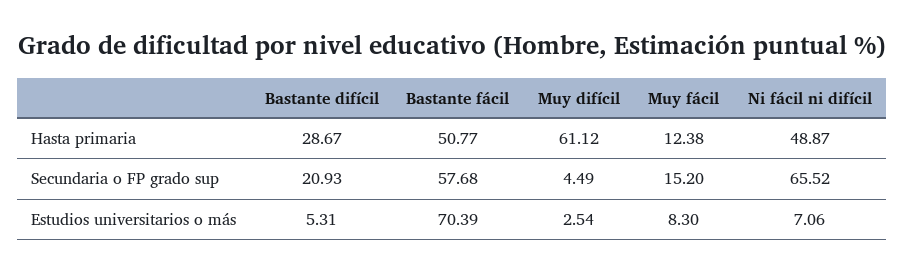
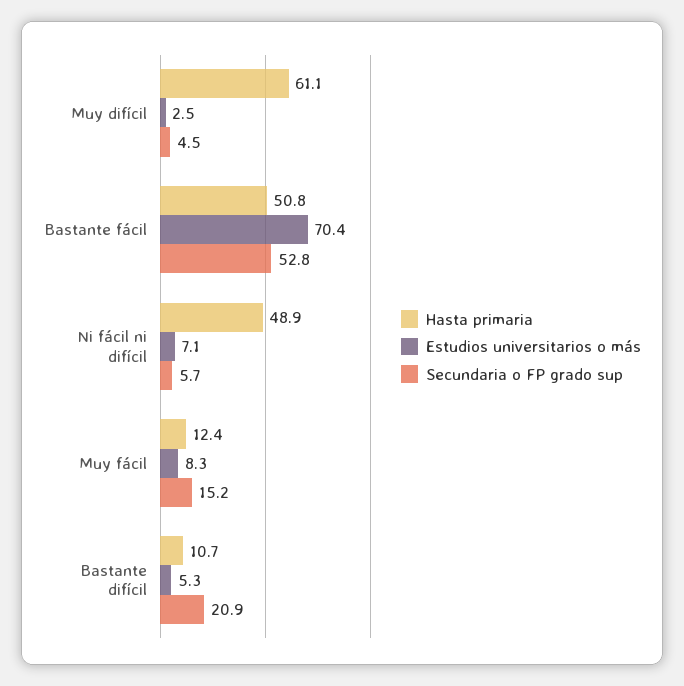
Hasta primaria, Bastante difícil: 28.67 -> 10.7
Secundaria o FP grado sup, Bastante fácil: 57.68 -> 52.8
Secundaria o FP grado sup, Ni fácil ni difícil: 65.52 -> 5.7

